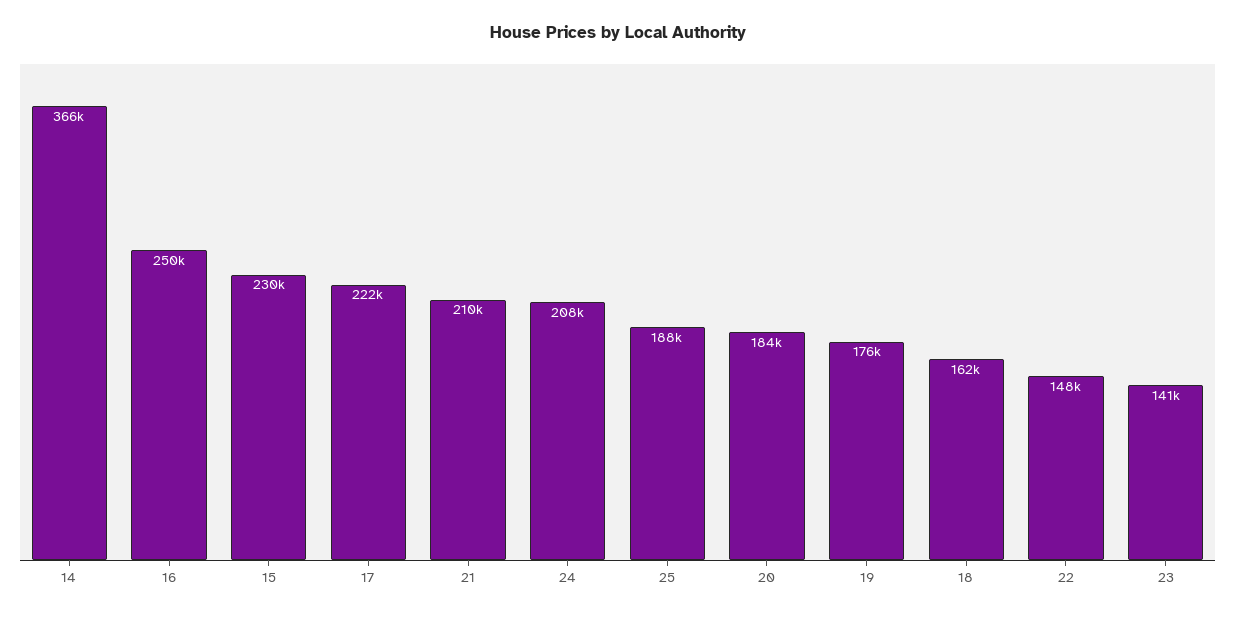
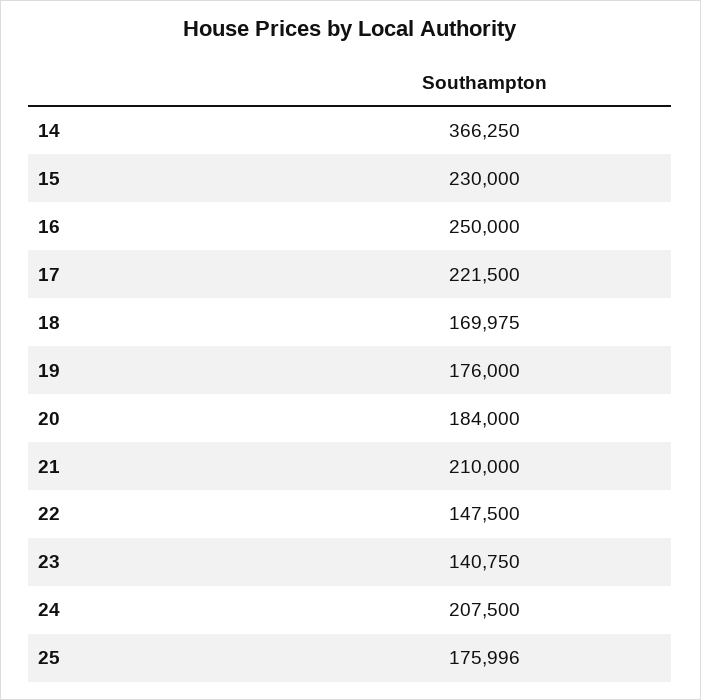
25: 188000 -> 175996
18: 162000 -> 169975

